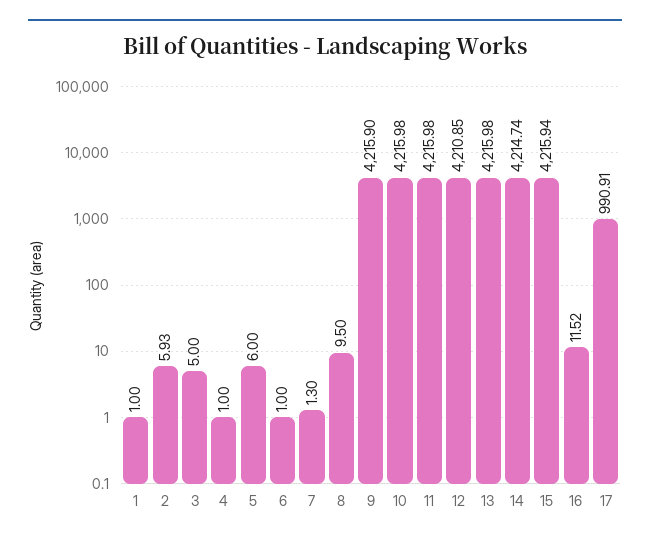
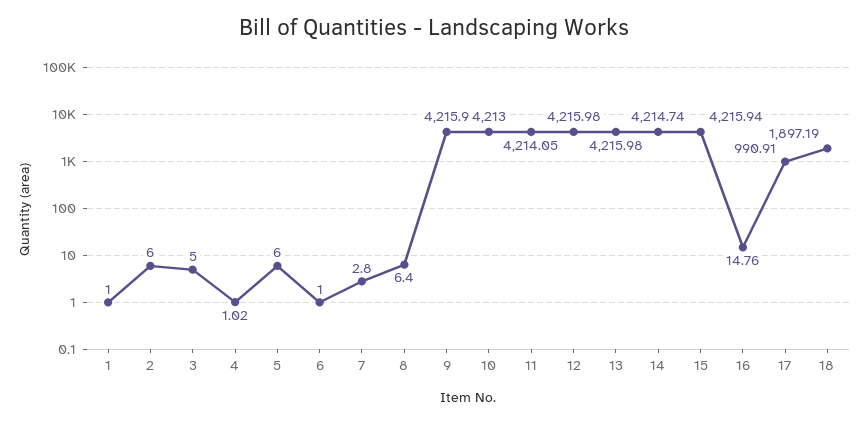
2: 5.93 -> 6
4: 1 -> 1.02
7: 1.3 -> 2.8
8: 9.5 -> 6.4
10: 4215.98 -> 4213
11: 4215.98 -> 4214.05
12: 4210.85 -> 4215.98
16: 11.52 -> 14.76
18: none -> 1897.19

